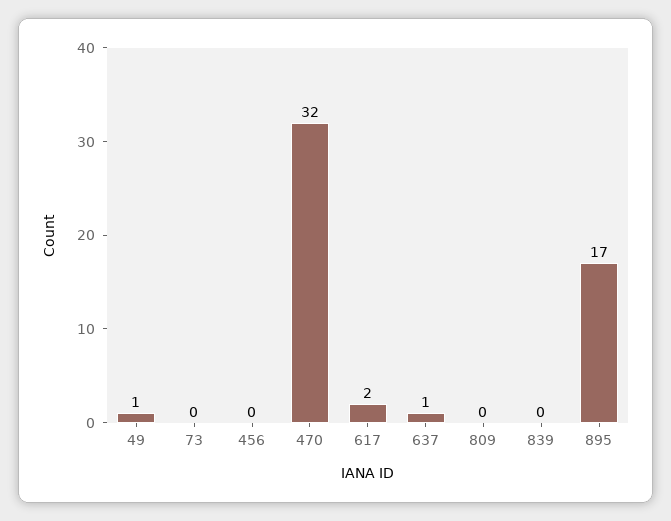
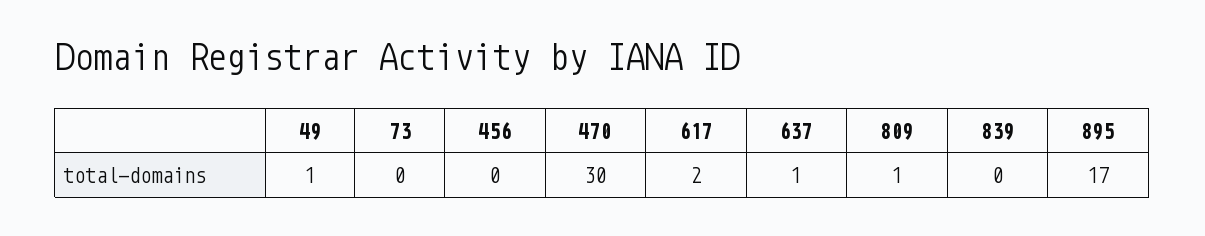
470: 32 -> 30
809: 0 -> 1

